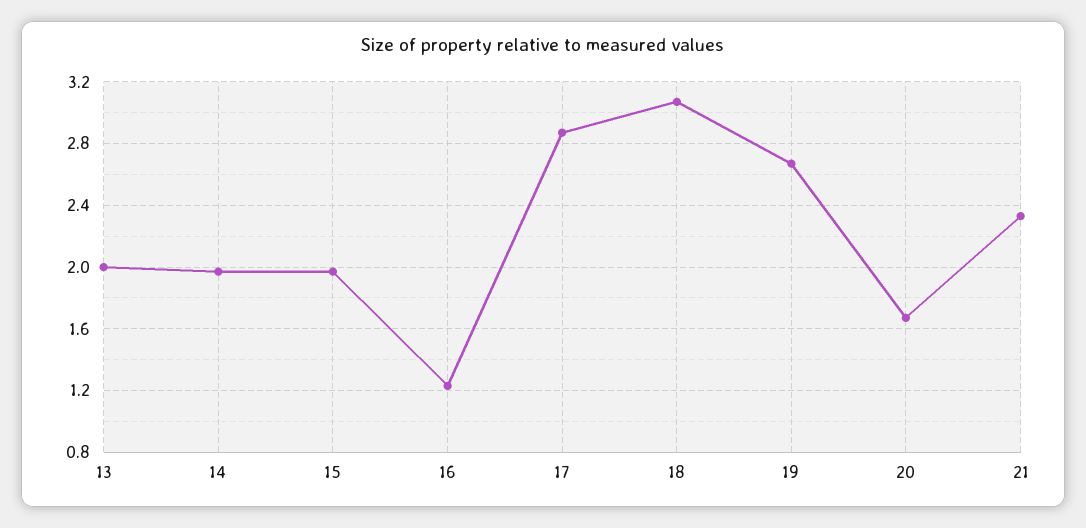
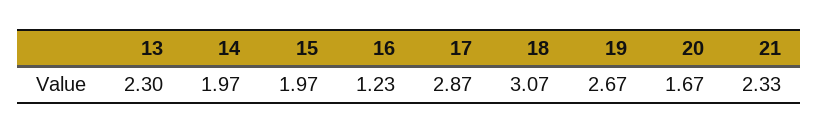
13: 2 -> 2.3

